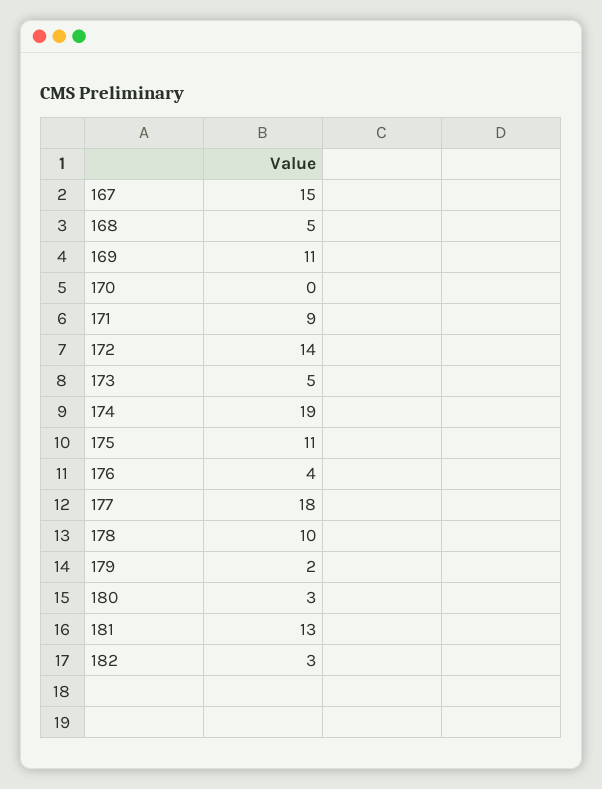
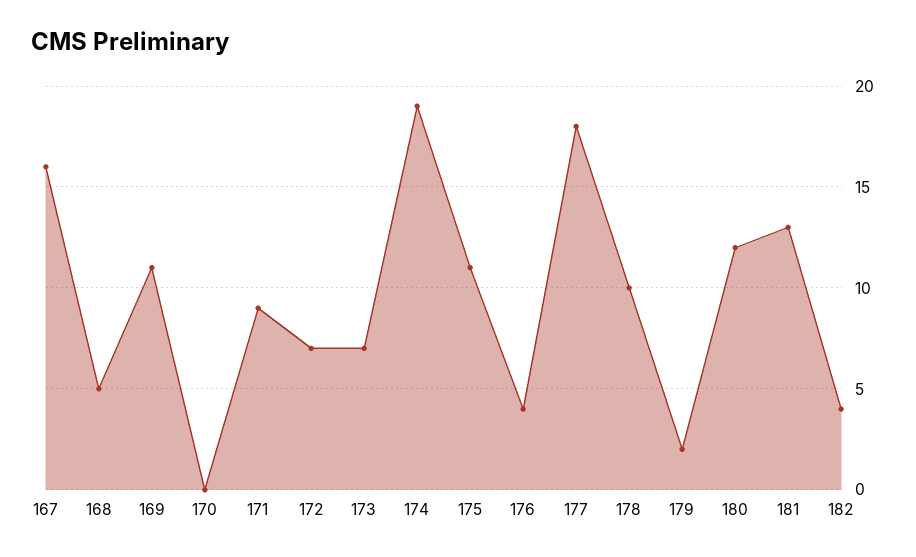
167: 15 -> 16
172: 14 -> 7
173: 5 -> 7
180: 3 -> 12
182: 3 -> 4

